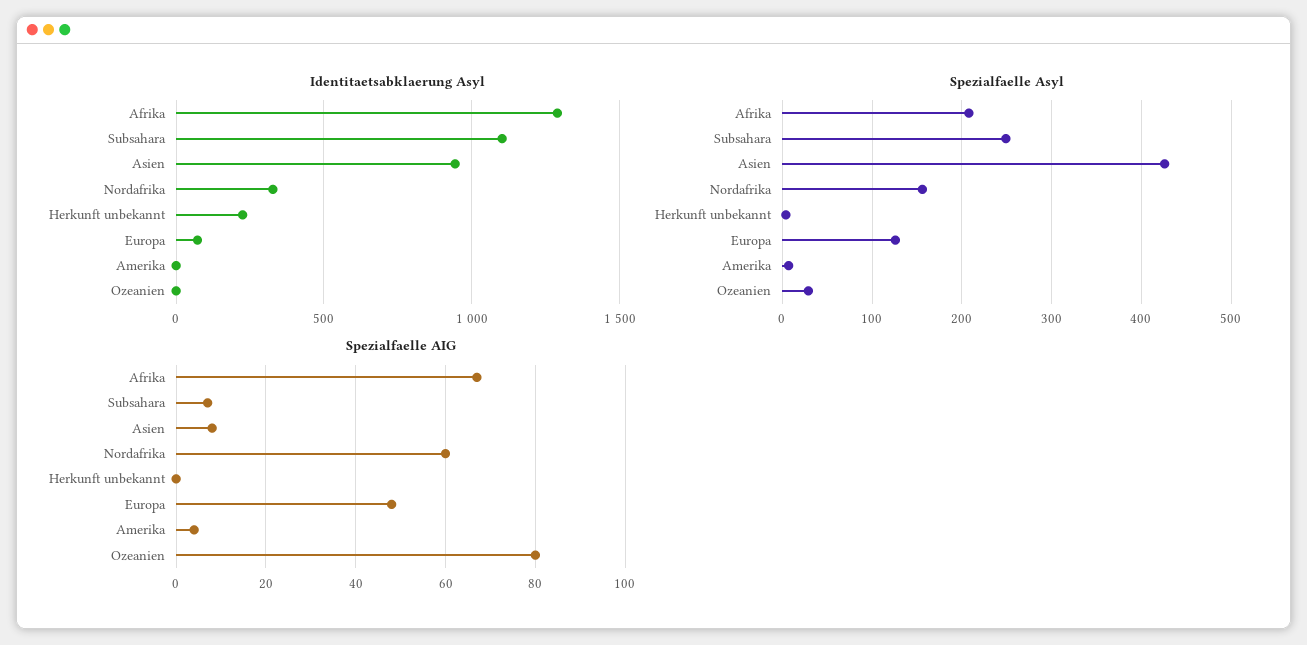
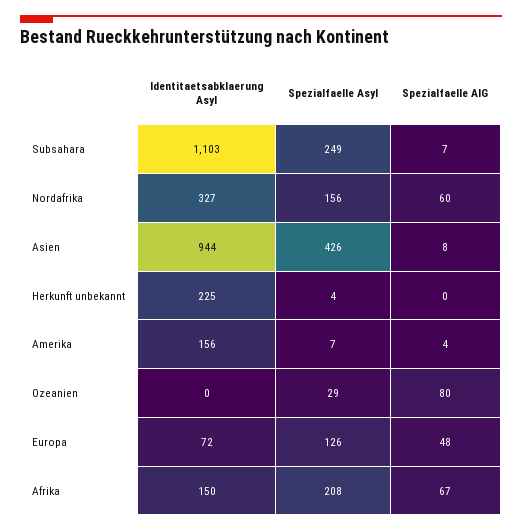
Identitaetsabklaerung Asyl, Afrika: 1300 -> 150
Identitaetsabklaerung Asyl, Amerika: 0 -> 156

